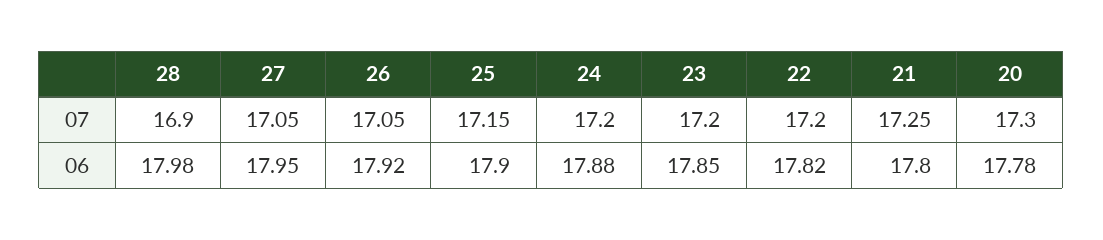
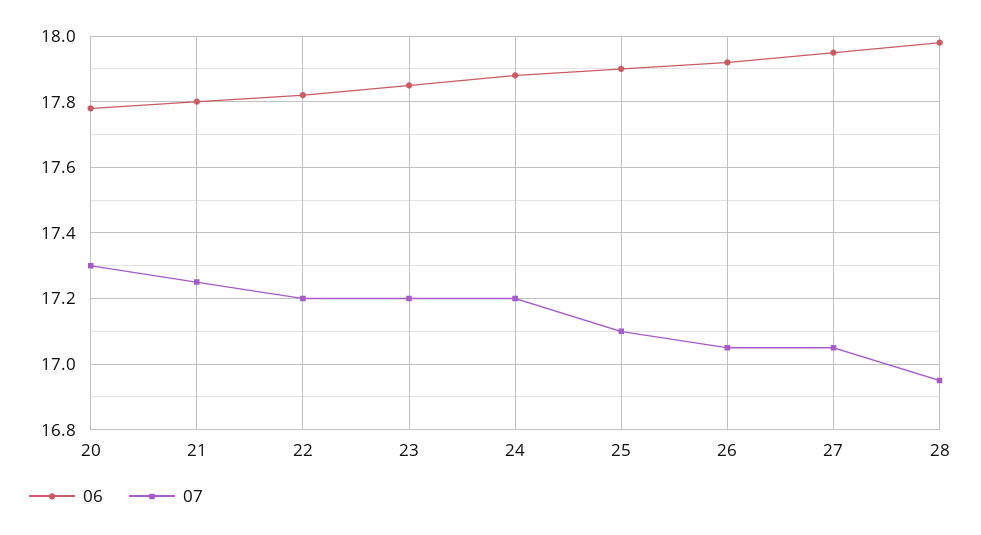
07, 28: 16.9 -> 16.95
07, 25: 17.15 -> 17.1

